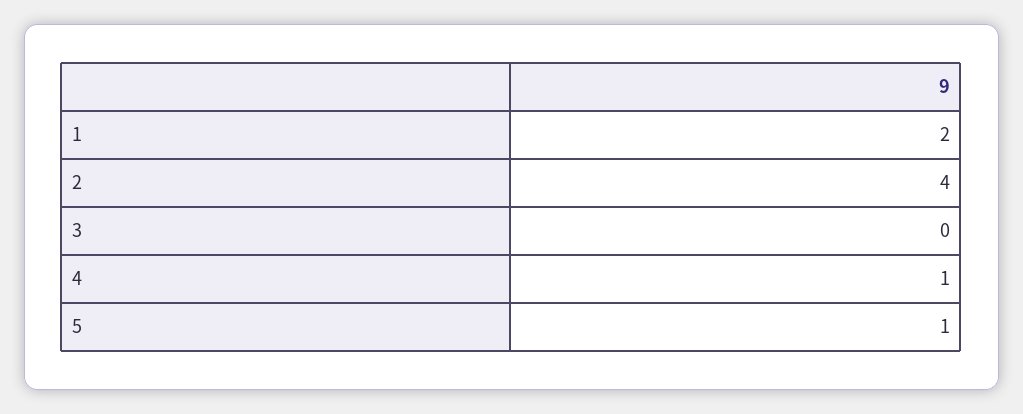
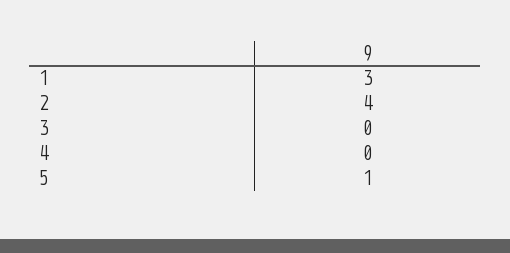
1: 2 -> 3
4: 1 -> 0

